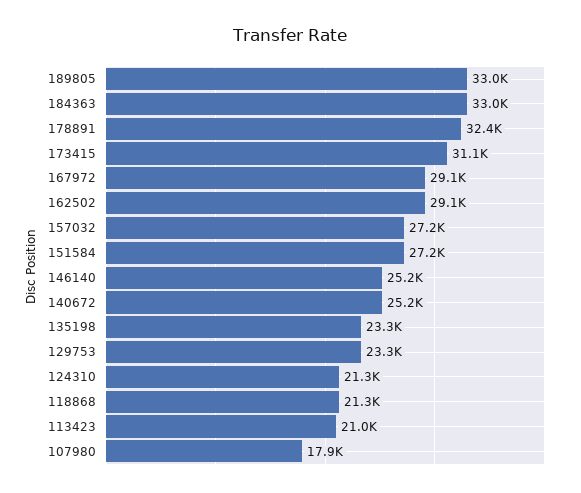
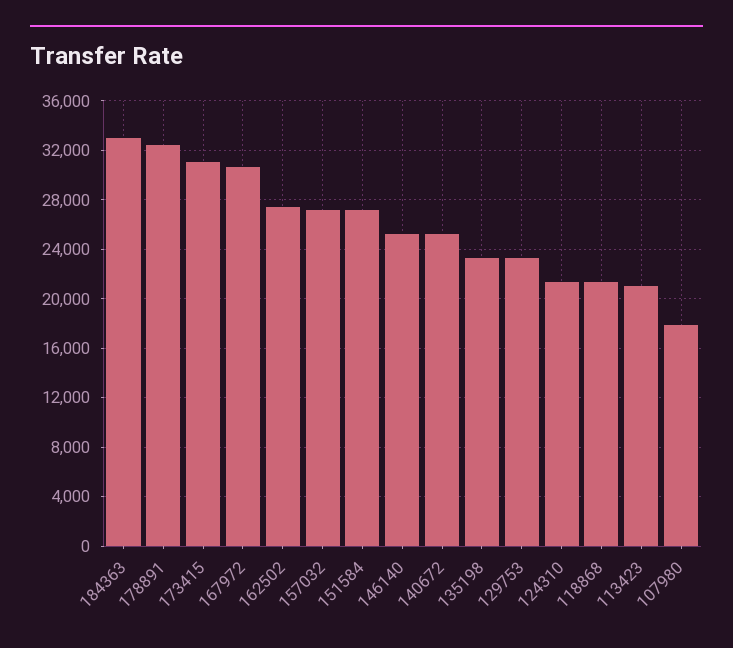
189805: 33000 -> none
167972: 29100 -> 30500
162502: 29100 -> 27500

